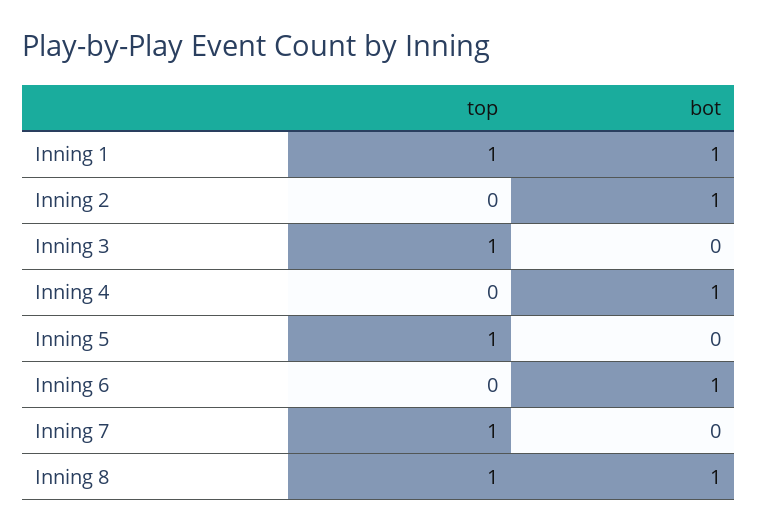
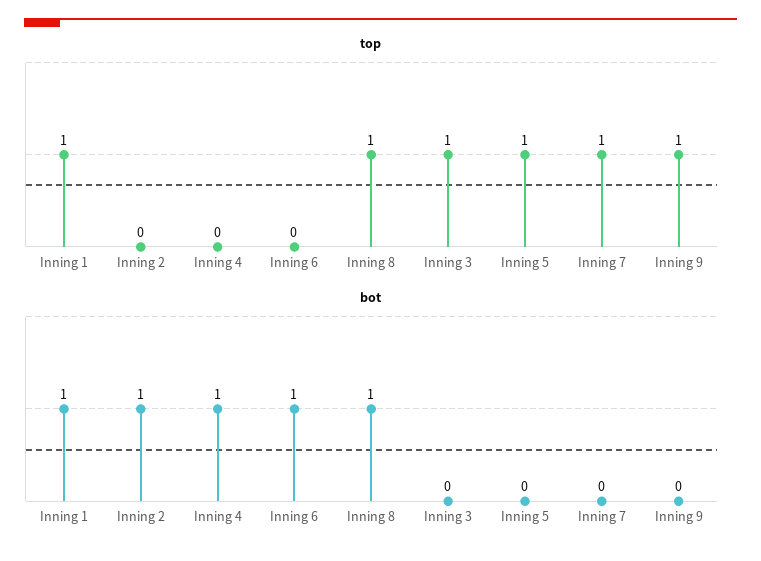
top, Inning 9: none -> 1
bot, Inning 9: none -> 0

